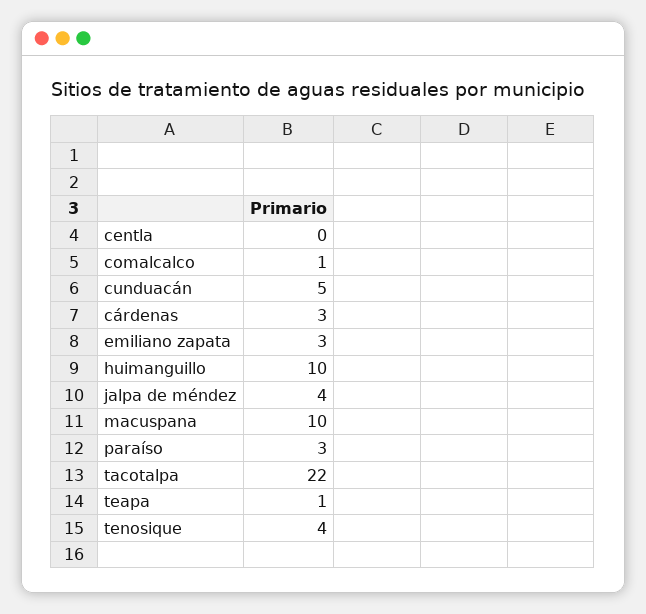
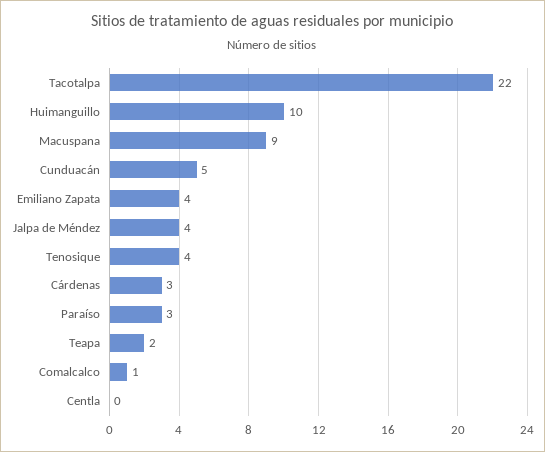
emiliano zapata: 3 -> 4
macuspana: 10 -> 9
teapa: 1 -> 2

